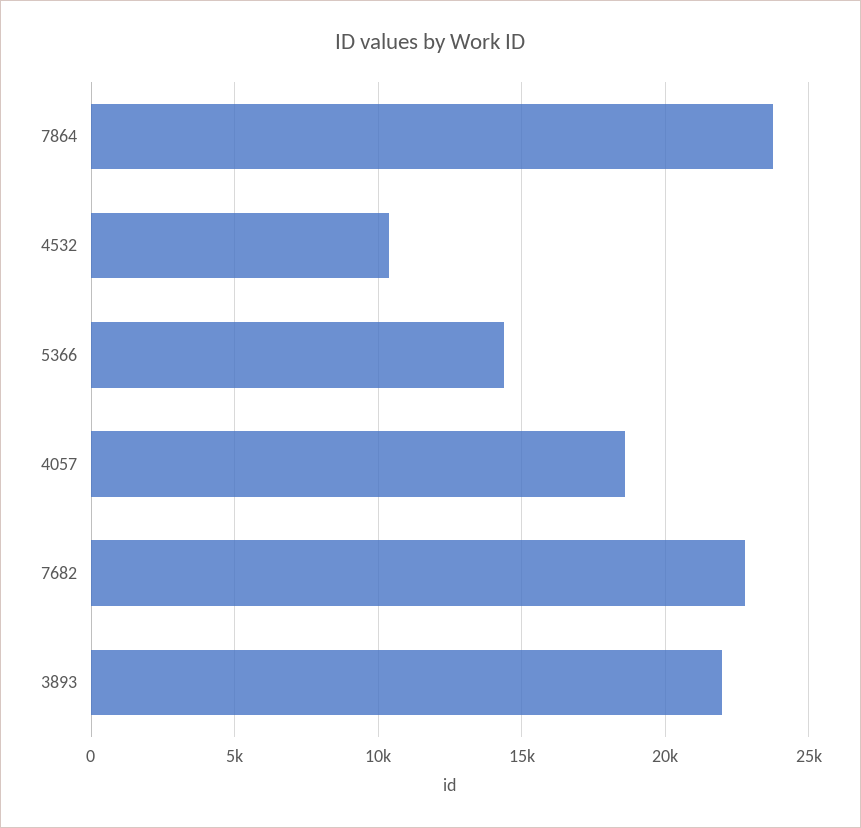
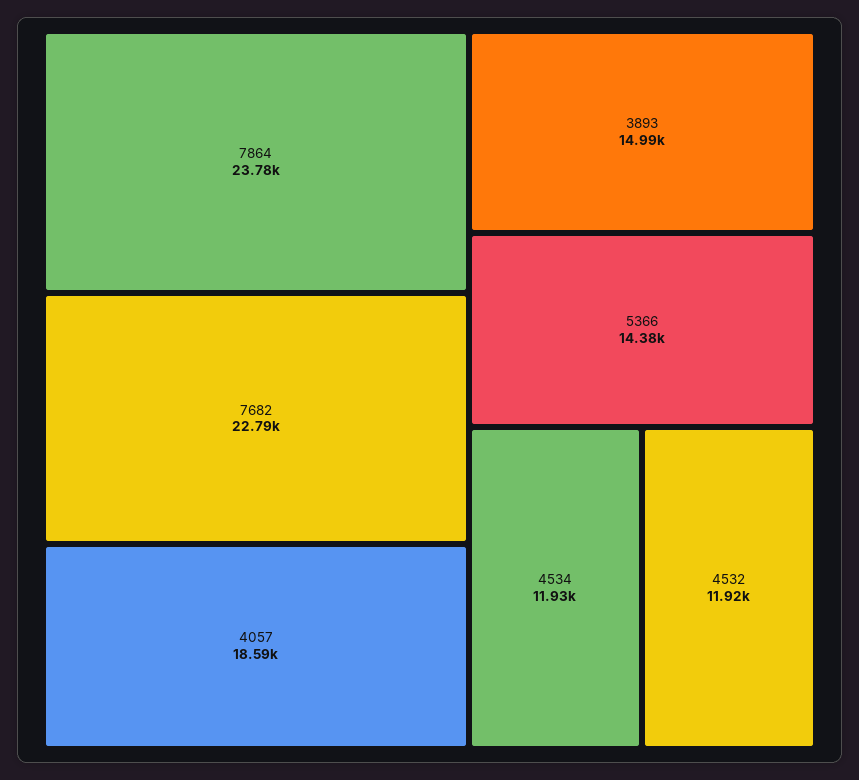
4532: 10500 -> 11920
3893: 22000 -> 14990
4534: none -> 11930

